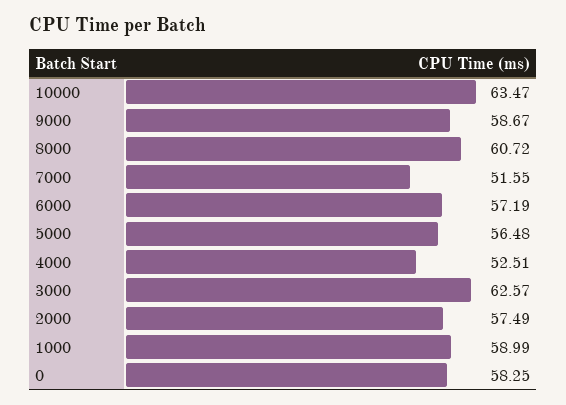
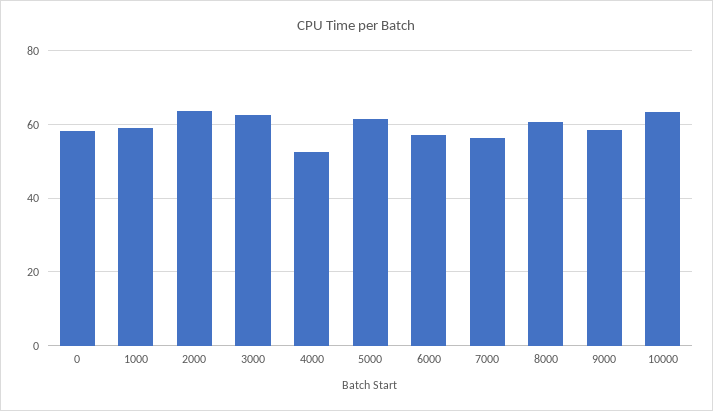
7000: 51.55 -> 56
5000: 56.48 -> 62
2000: 57.49 -> 64

